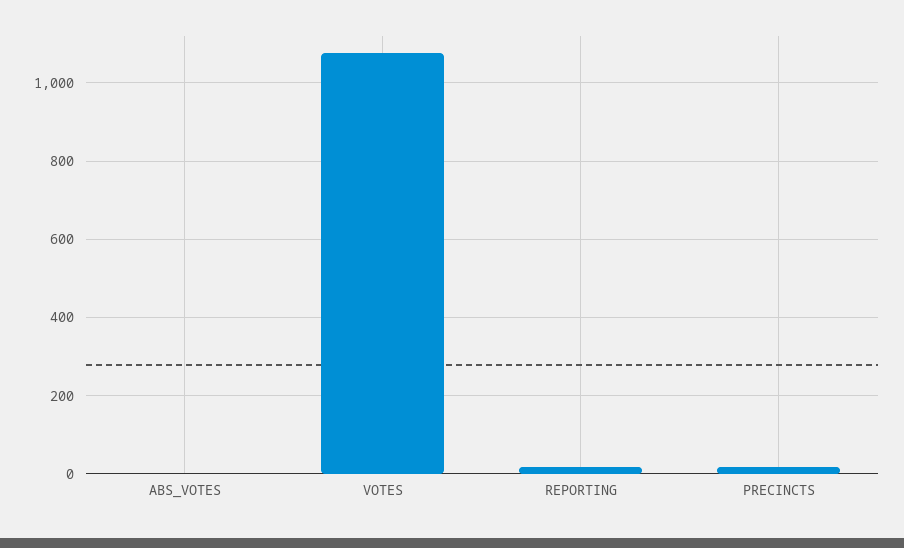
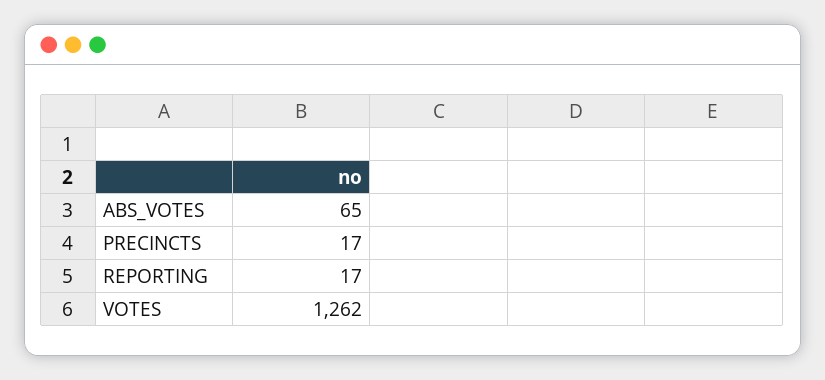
ABS_VOTES: 0 -> 65
VOTES: 1080 -> 1262

